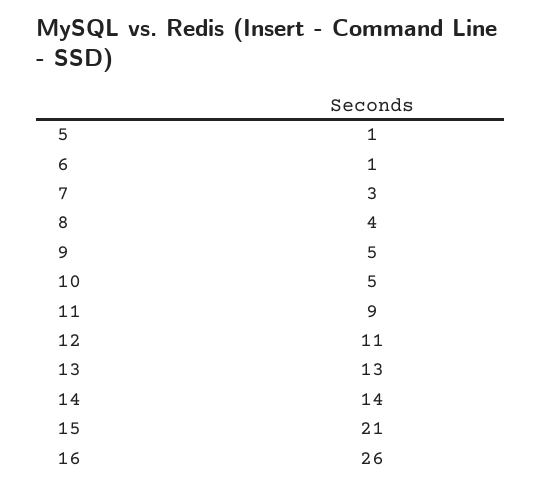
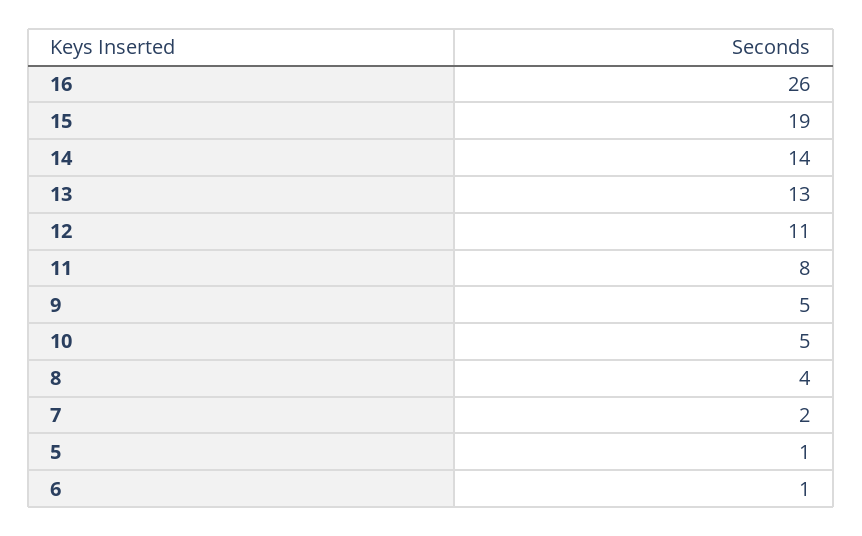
7: 3 -> 2
11: 9 -> 8
15: 21 -> 19

